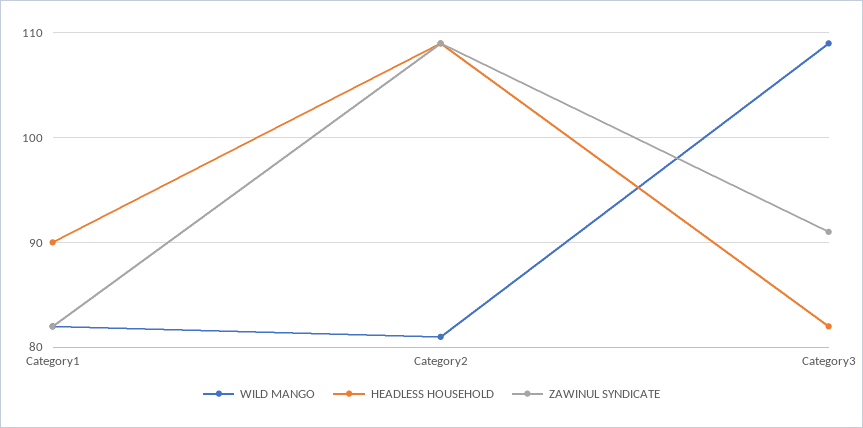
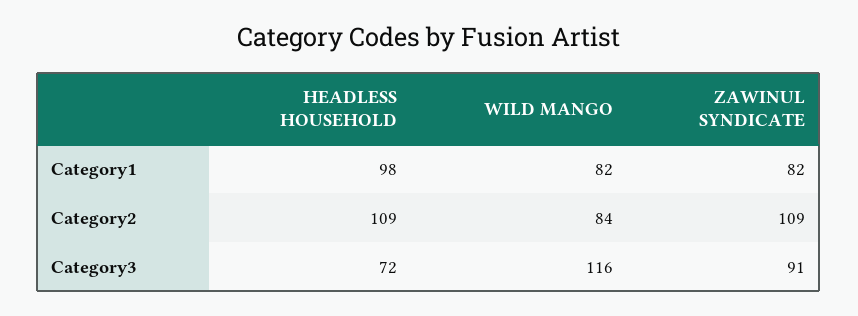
HEADLESS HOUSEHOLD, Category1: 90 -> 98
WILD MANGO, Category2: 81 -> 84
WILD MANGO, Category3: 109 -> 116
HEADLESS HOUSEHOLD, Category3: 82 -> 72

